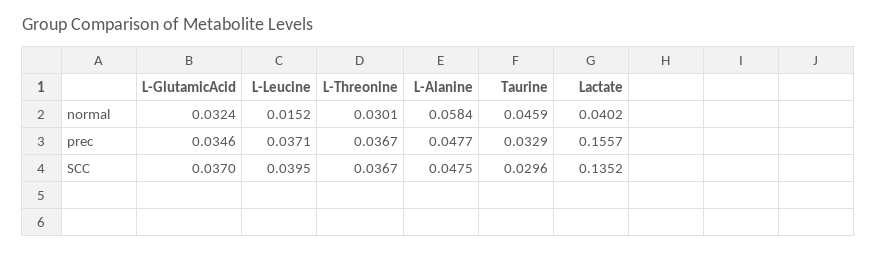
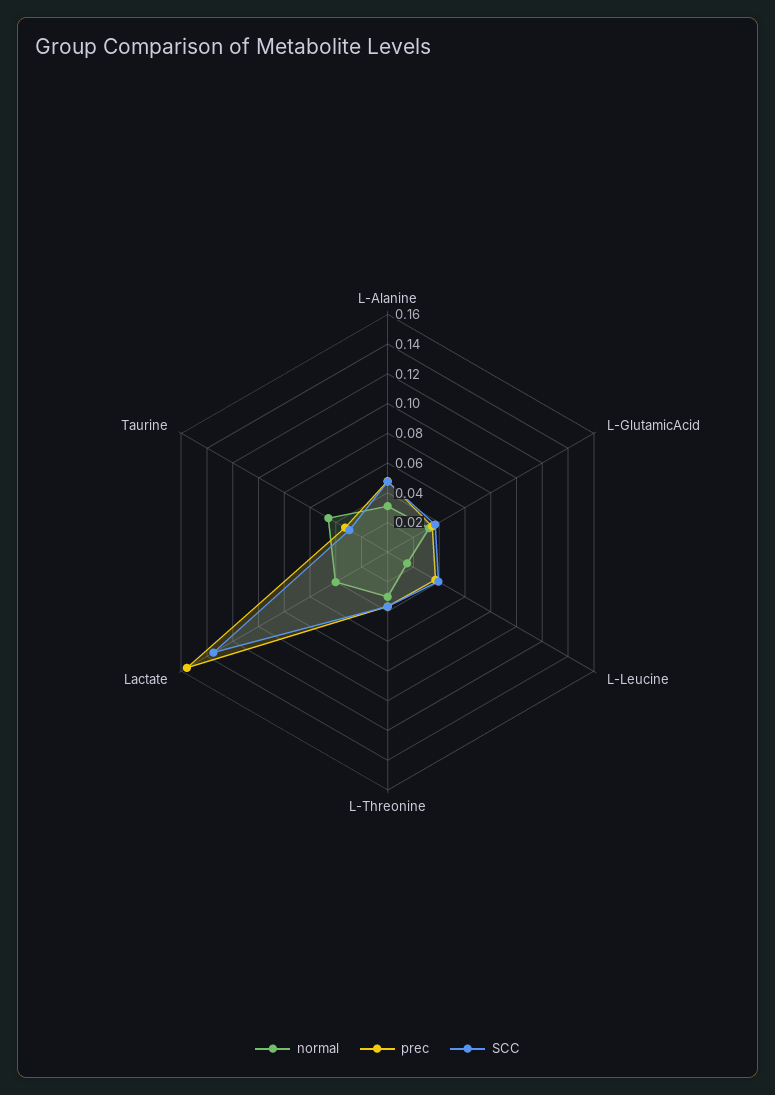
normal, L-Alanine: 0.0584 -> 0.03

